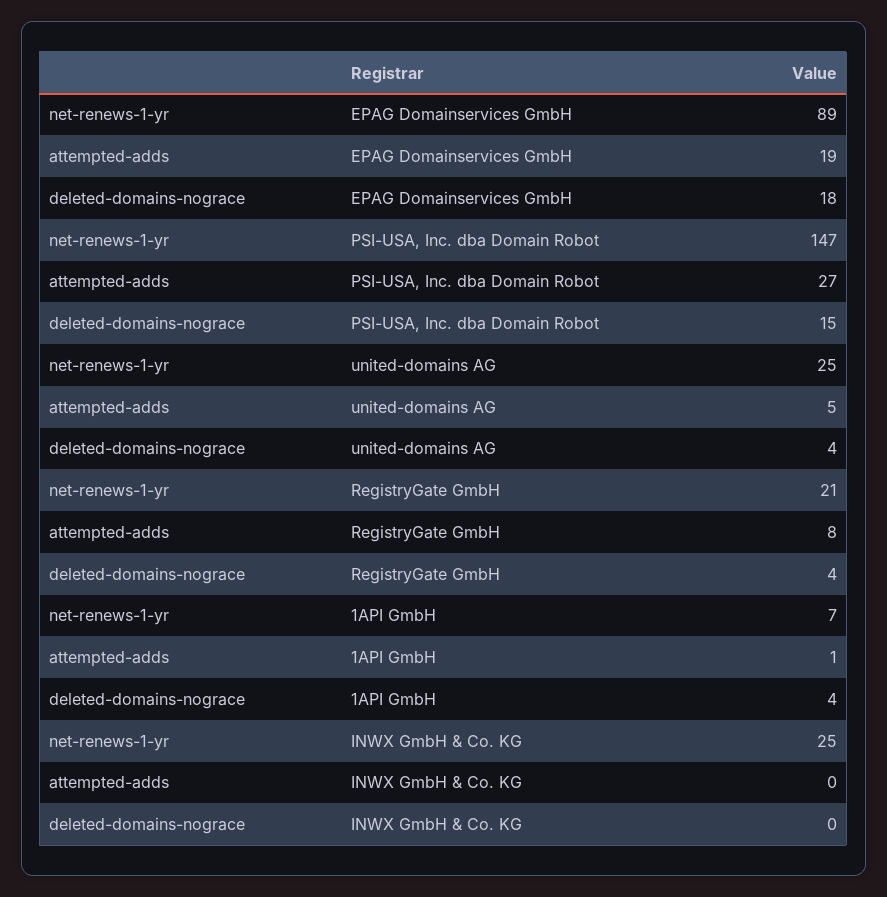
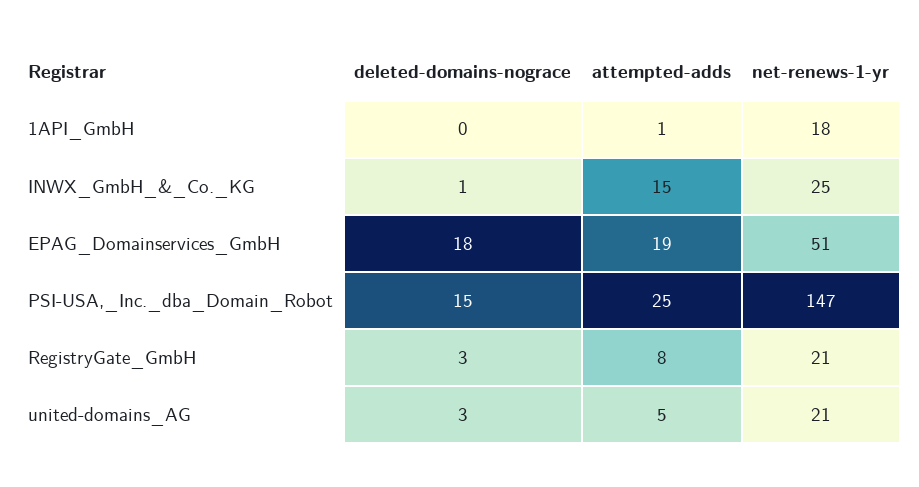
net-renews-1-yr, EPAG Domainservices GmbH: 89 -> 51
attempted-adds, PSI-USA, Inc. dba Domain Robot: 27 -> 25
net-renews-1-yr, united-domains AG: 25 -> 21
deleted-domains-nograce, united-domains AG: 4 -> 3
deleted-domains-nograce, RegistryGate GmbH: 4 -> 3
net-renews-1-yr, 1API GmbH: 7 -> 18
deleted-domains-nograce, 1API GmbH: 4 -> 0
attempted-adds, INWX GmbH & Co. KG: 0 -> 15
deleted-domains-nograce, INWX GmbH & Co. KG: 0 -> 1

